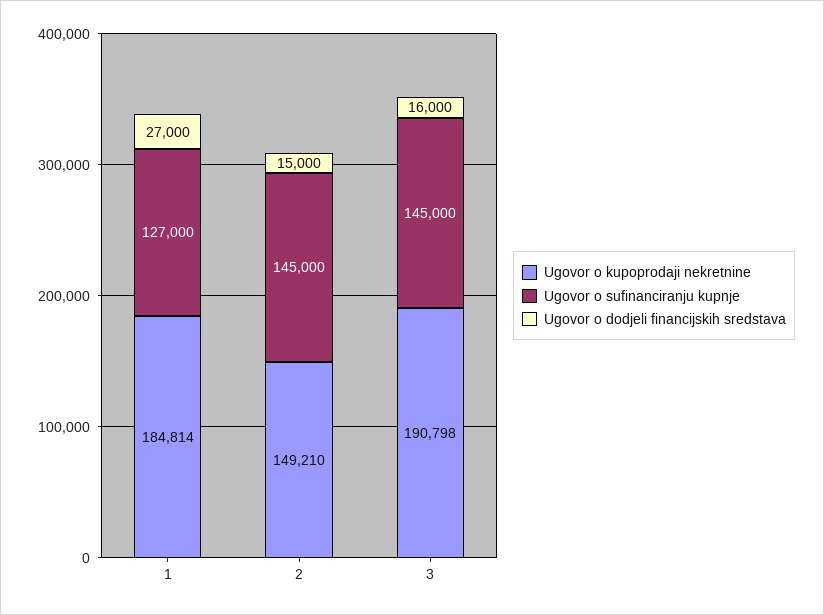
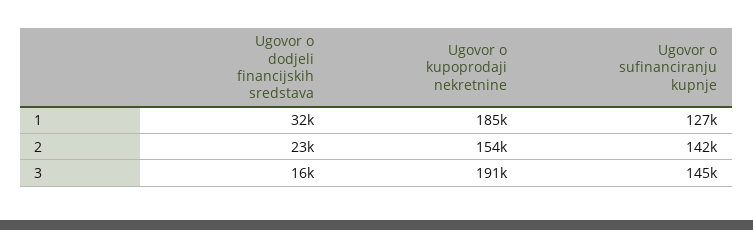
Ugovor o dodjeli financijskih sredstava, 1: 27000 -> 32000
Ugovor o kupoprodaji nekretnine, 2: 149210 -> 154000
Ugovor o sufinanciranju kupnje, 2: 145000 -> 142000
Ugovor o dodjeli financijskih sredstava, 2: 15000 -> 23000

